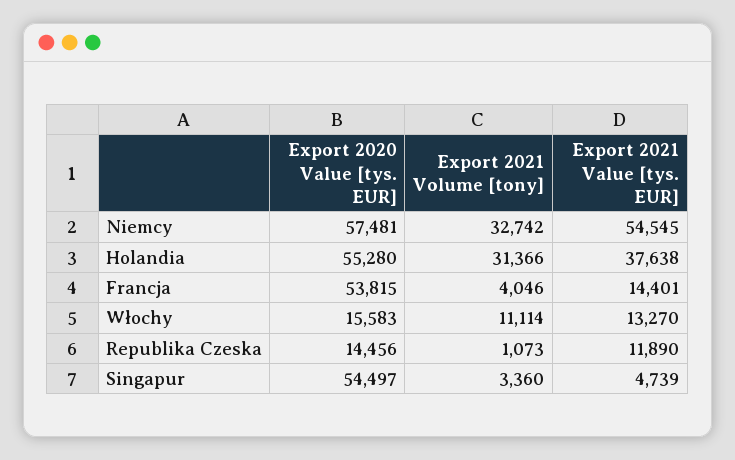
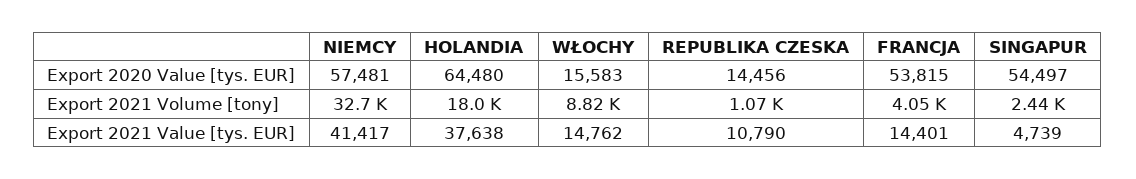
Export 2021 Value [tys. EUR], Niemcy: 54545 -> 41417
Export 2020 Value [tys. EUR], Holandia: 55280 -> 64480
Export 2021 Volume [tony], Holandia: 31366 -> 18000
Export 2021 Volume [tony], Włochy: 11114 -> 8820
Export 2021 Value [tys. EUR], Włochy: 13270 -> 14762
Export 2021 Value [tys. EUR], Republika Czeska: 11890 -> 10790
Export 2021 Volume [tony], Singapur: 3360 -> 2440

